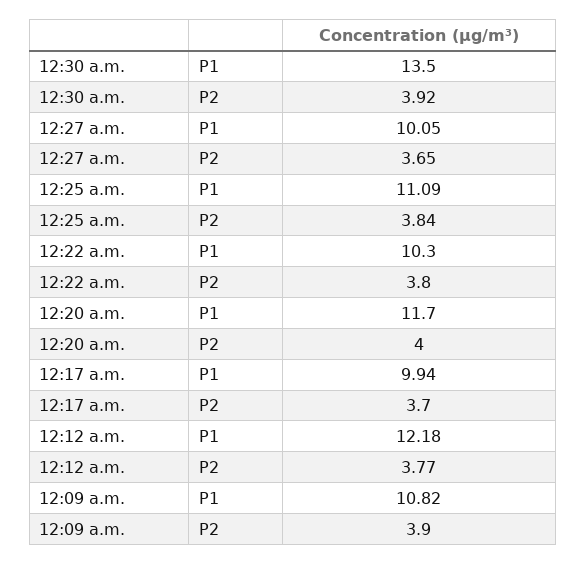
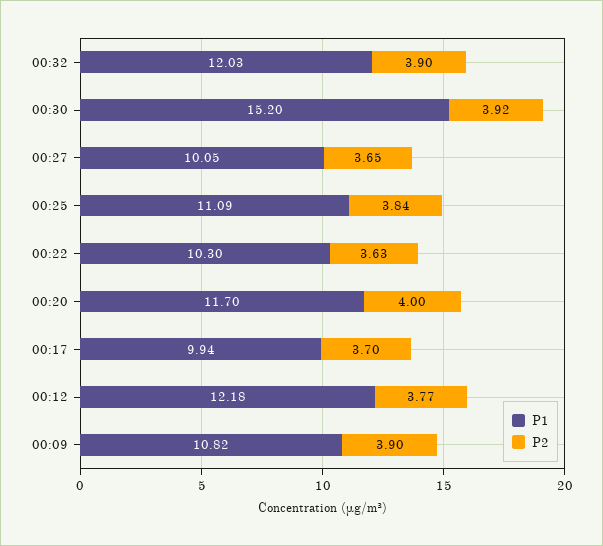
P1, 12:30 a.m.: 13.5 -> 15.2
P2, 12:22 a.m.: 3.8 -> 3.63
P1, 00:32: none -> 12.03
P2, 00:32: none -> 3.9

